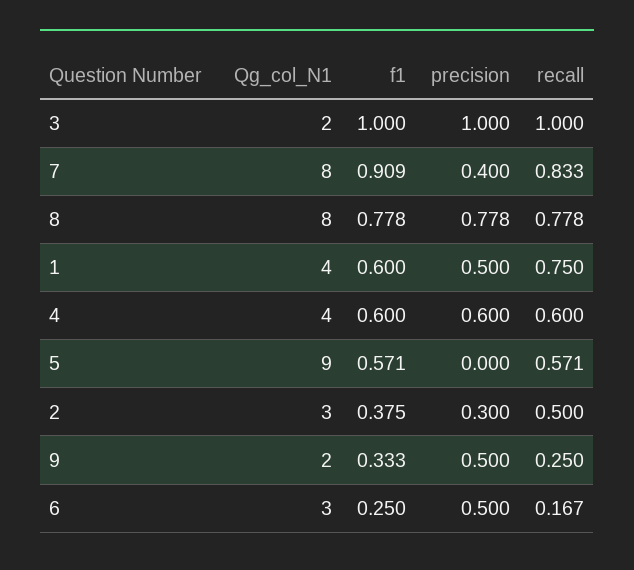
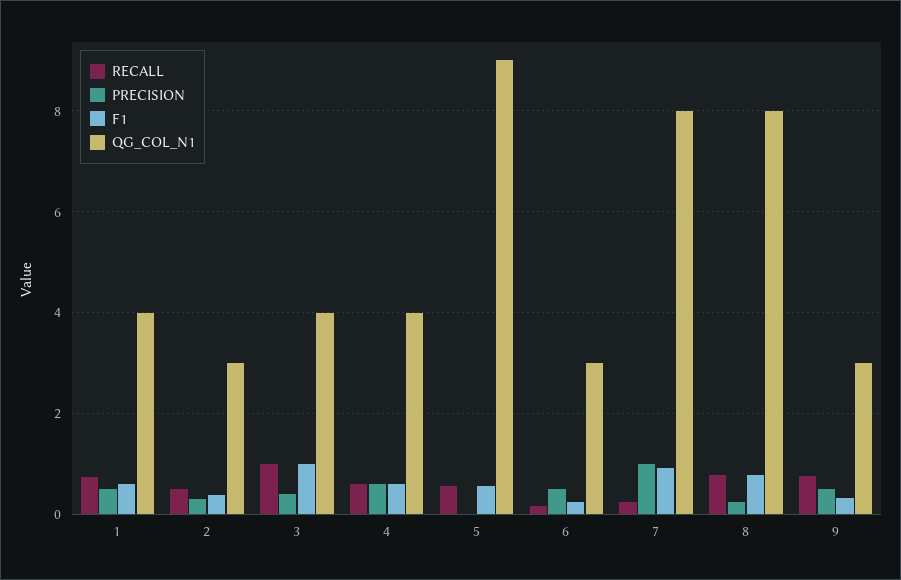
Qg_col_N1, 3: 2 -> 4
precision, 3: 1 -> 0.4
precision, 7: 0.4 -> 1
recall, 7: 0.833 -> 0.2
precision, 8: 0.778 -> 0.2
Qg_col_N1, 9: 2 -> 3
recall, 9: 0.25 -> 0.8

